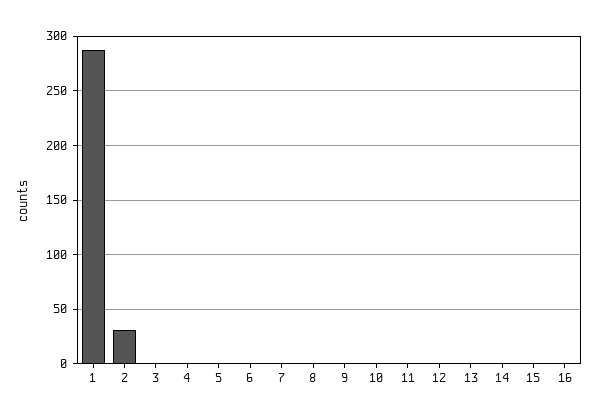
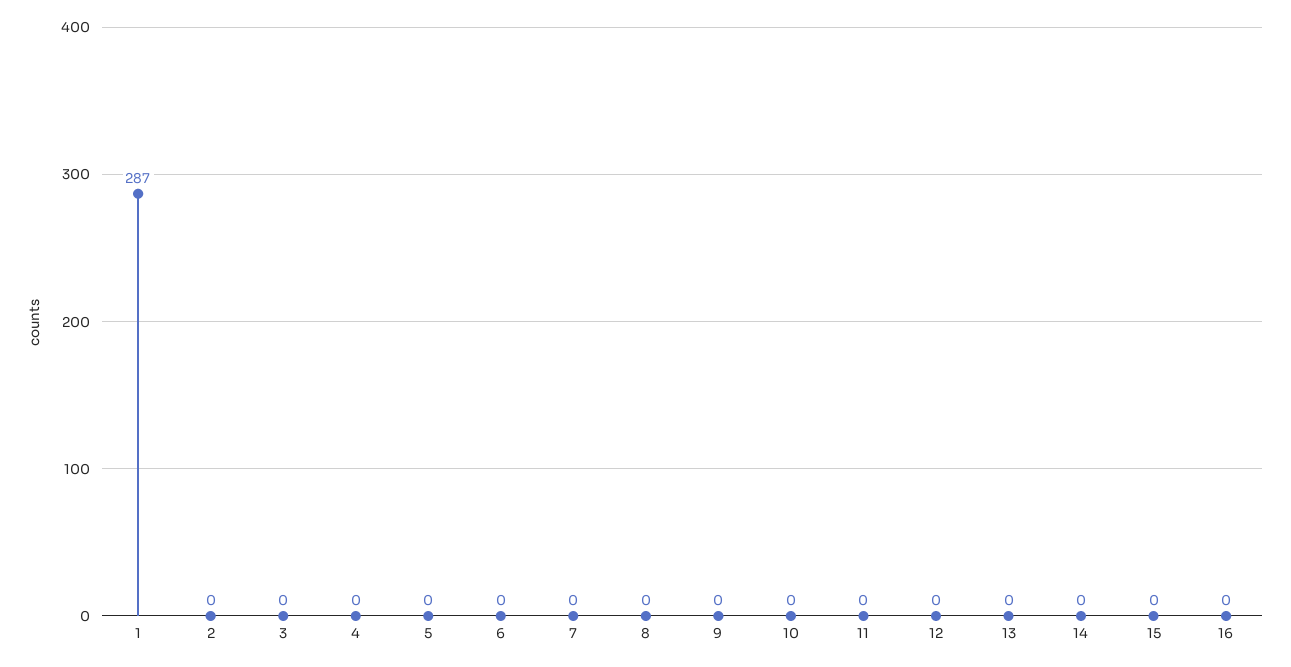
2: 30 -> 0

